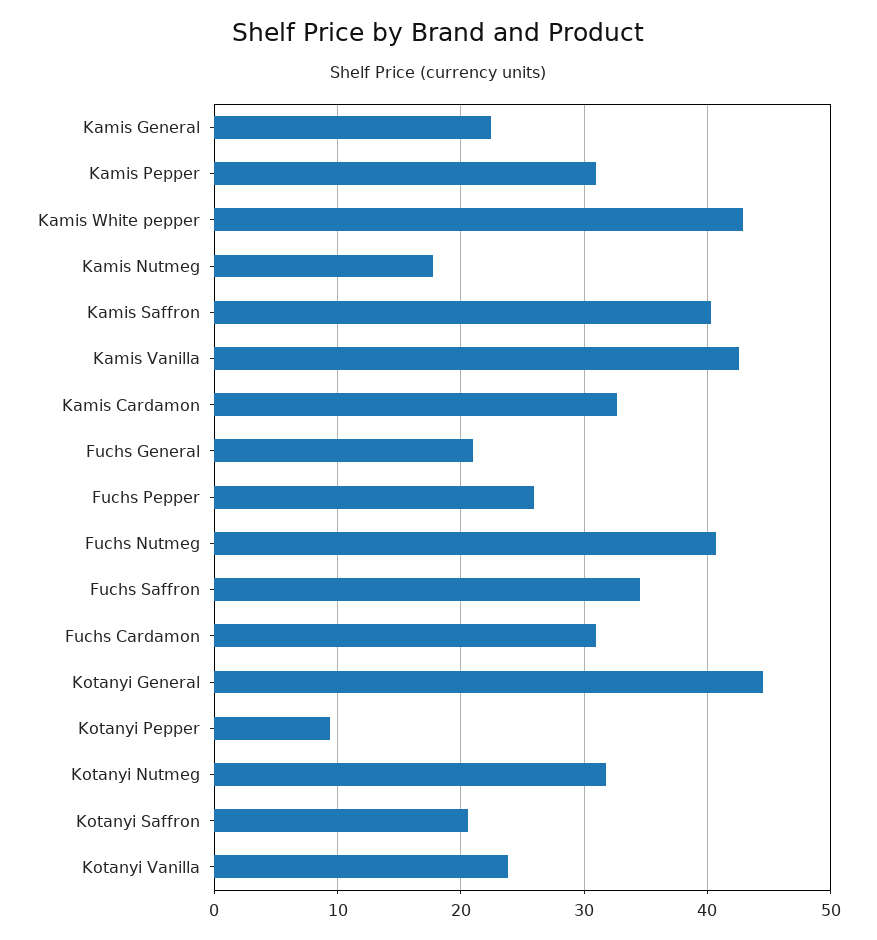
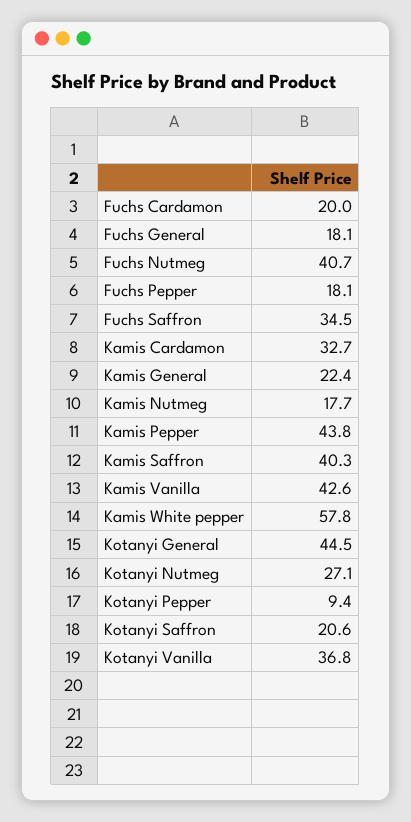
Kamis Pepper: 31 -> 43.8
Kamis White pepper: 43 -> 57.8
Fuchs General: 21 -> 18.1
Fuchs Pepper: 26 -> 18.1
Fuchs Cardamon: 31 -> 20
Kotanyi Nutmeg: 32 -> 27.1
Kotanyi Vanilla: 24 -> 36.8

